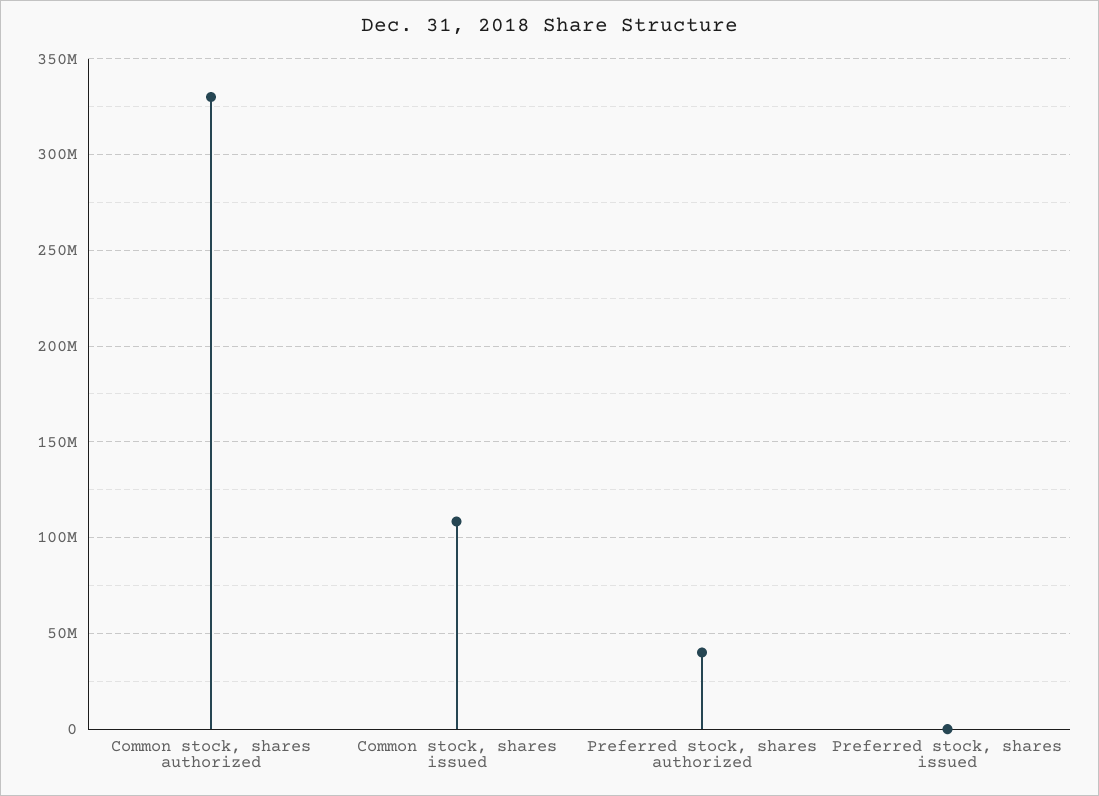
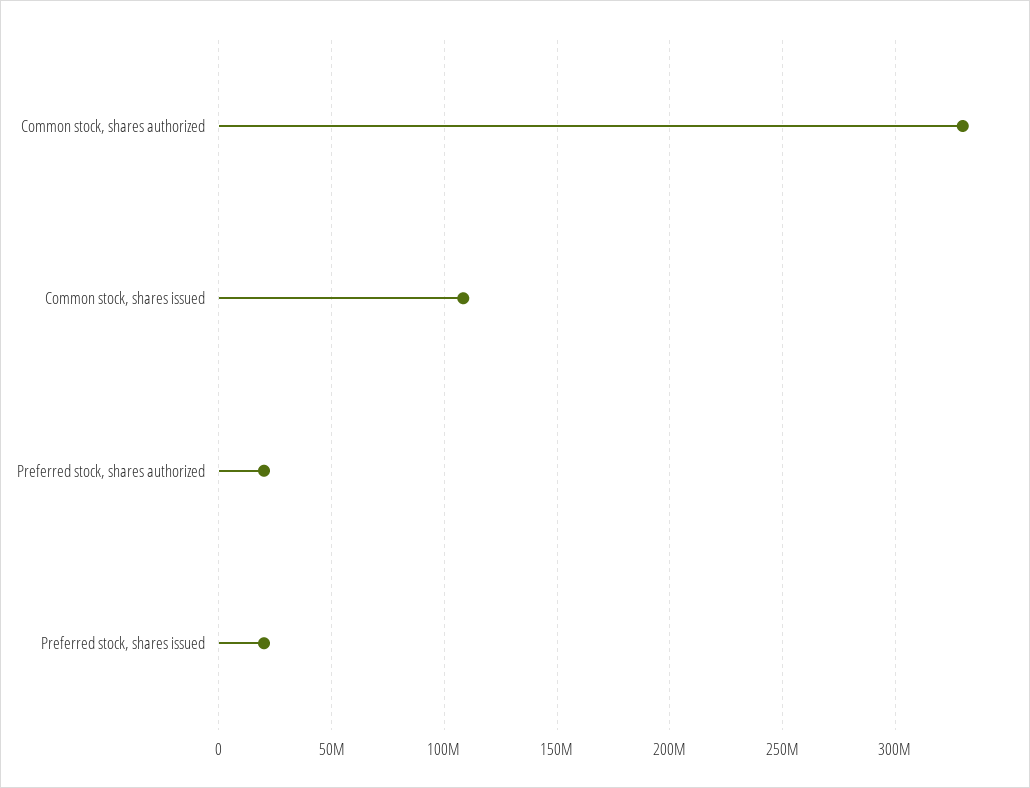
Preferred stock, shares authorized: 40000000 -> 20000000
Preferred stock, shares issued: 0 -> 20000000

